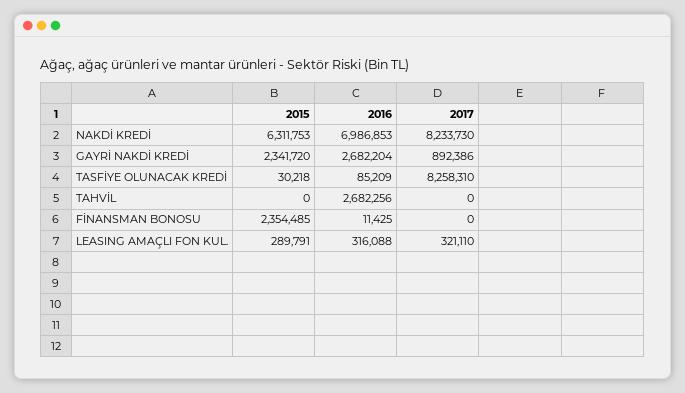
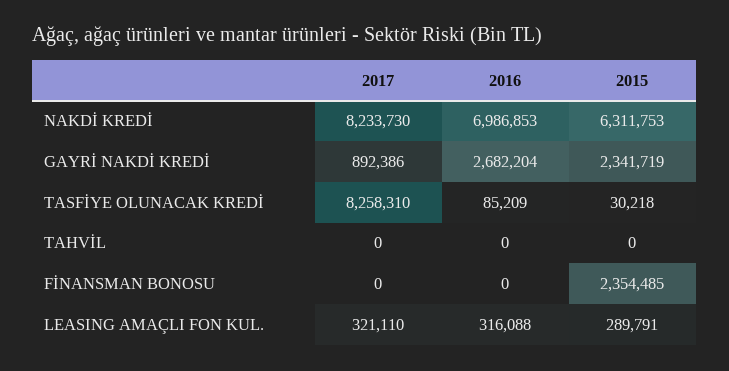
2015, GAYRİ NAKDİ KREDİ: 2341720 -> 2341719
2016, TAHVİL: 2682256 -> 0
2016, FİNANSMAN BONOSU: 11425 -> 0

